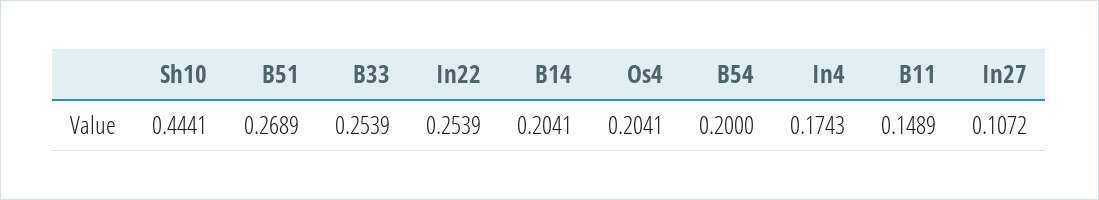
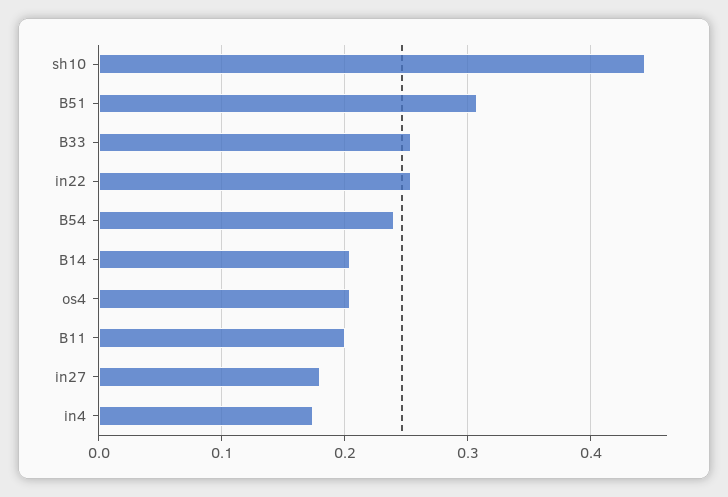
B51: 0.2689 -> 0.31
B54: 0.2 -> 0.24
B11: 0.1489 -> 0.2
In27: 0.1072 -> 0.18

